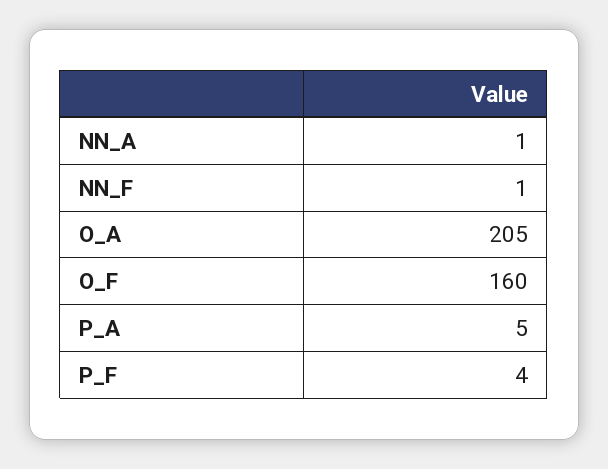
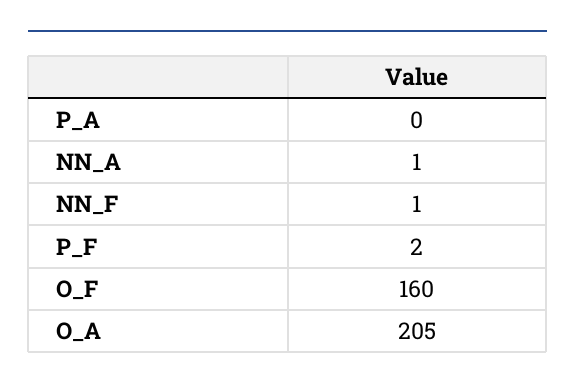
P_A: 5 -> 0
P_F: 4 -> 2

